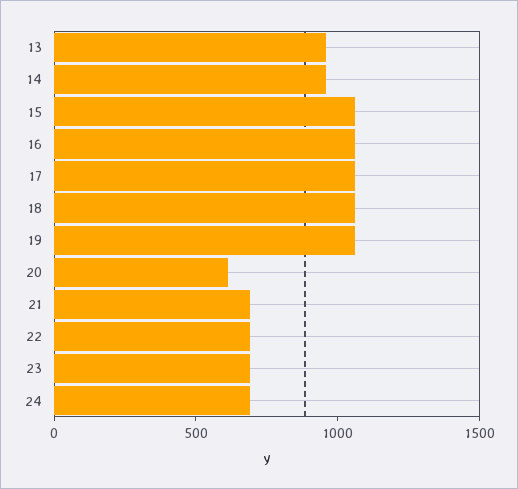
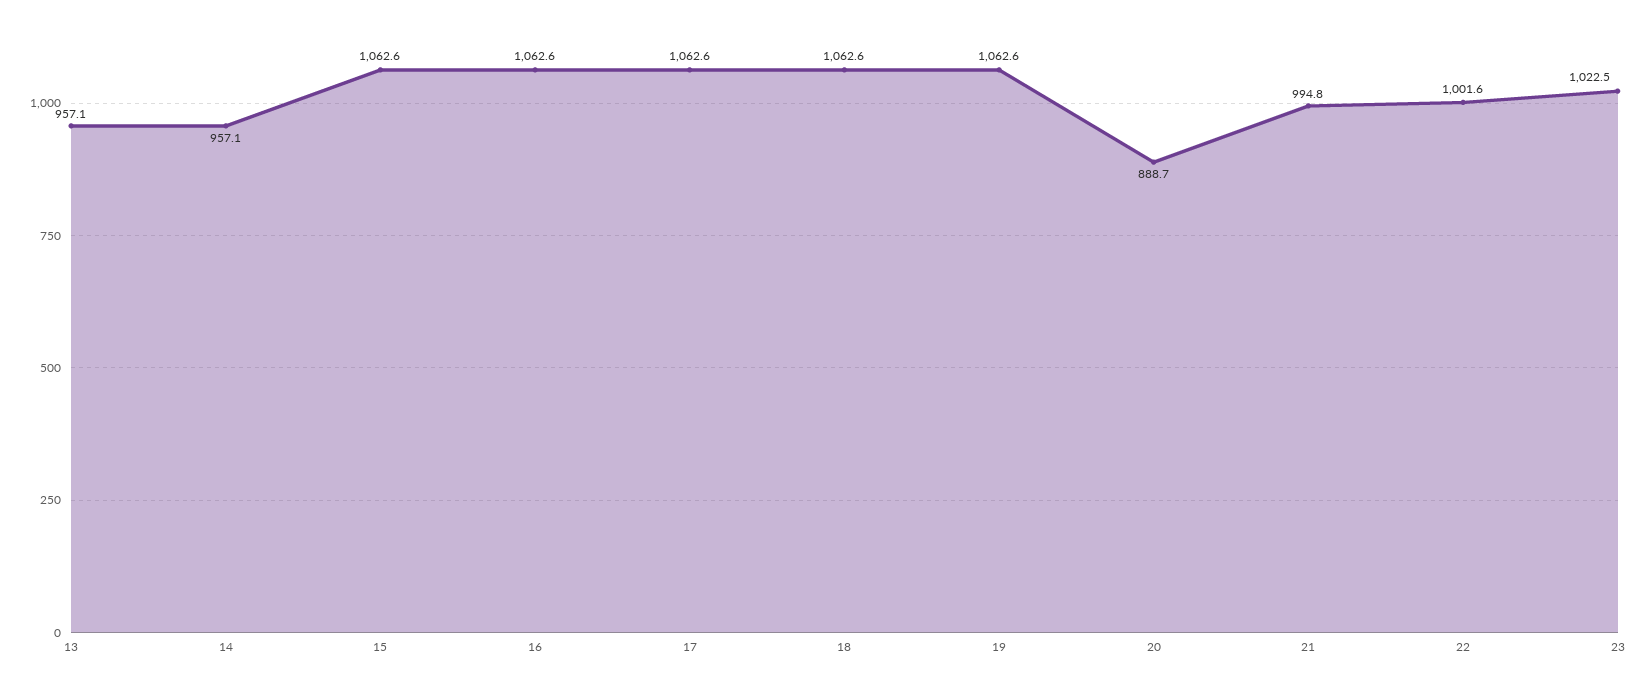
20: 600 -> 888.7
21: 700 -> 994.8
22: 700 -> 1001.6
23: 700 -> 1022.5
24: 700 -> none

